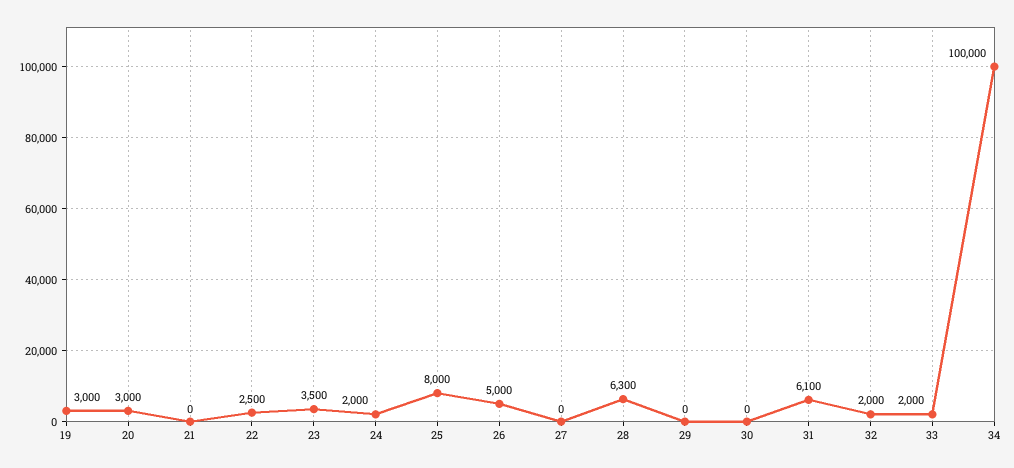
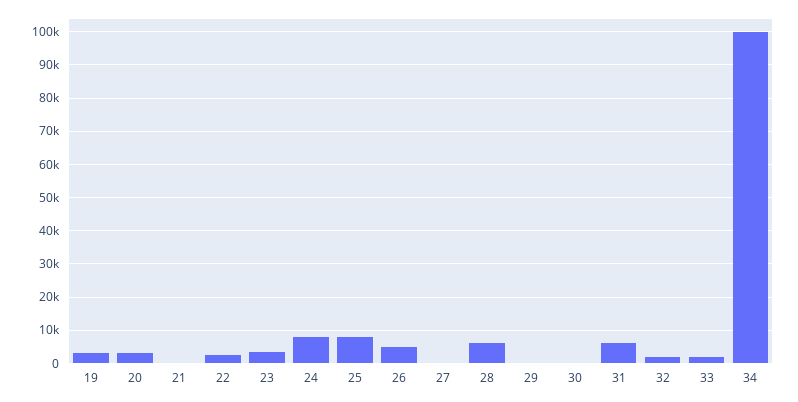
24: 2000 -> 8000

